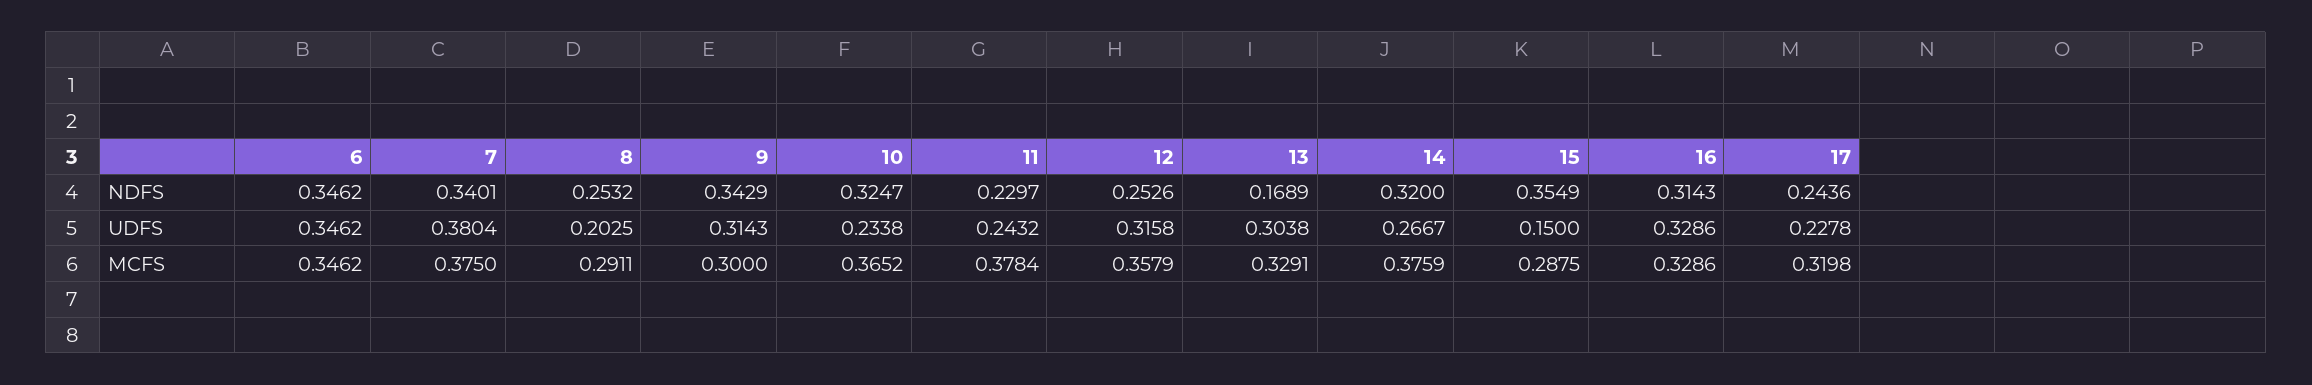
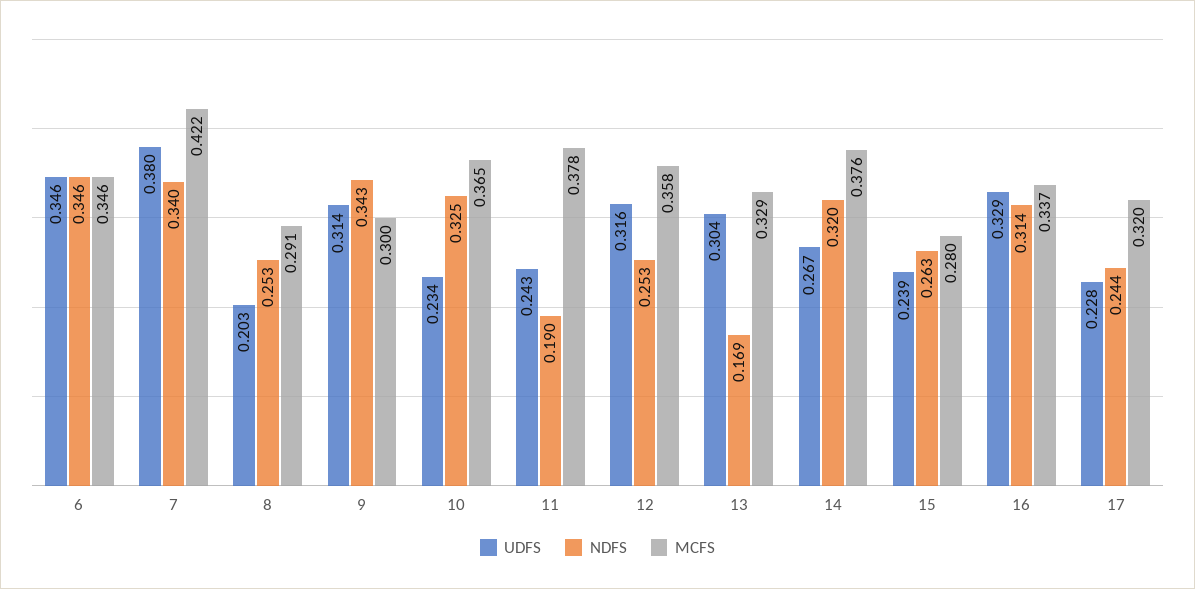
NDFS, 11: 0.2297 -> 0.19
NDFS, 15: 0.3549 -> 0.263
UDFS, 15: 0.15 -> 0.239
MCFS, 7: 0.375 -> 0.422
MCFS, 15: 0.2875 -> 0.28
MCFS, 16: 0.3286 -> 0.337

